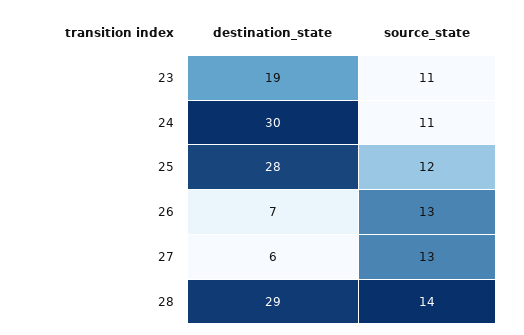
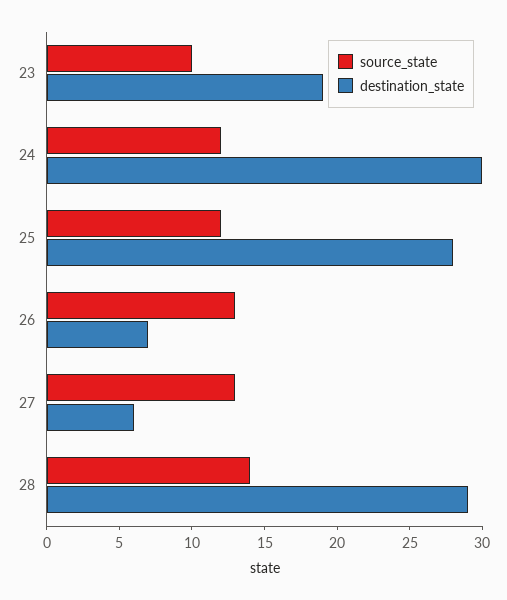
source_state, 23: 11 -> 10
source_state, 24: 11 -> 12

